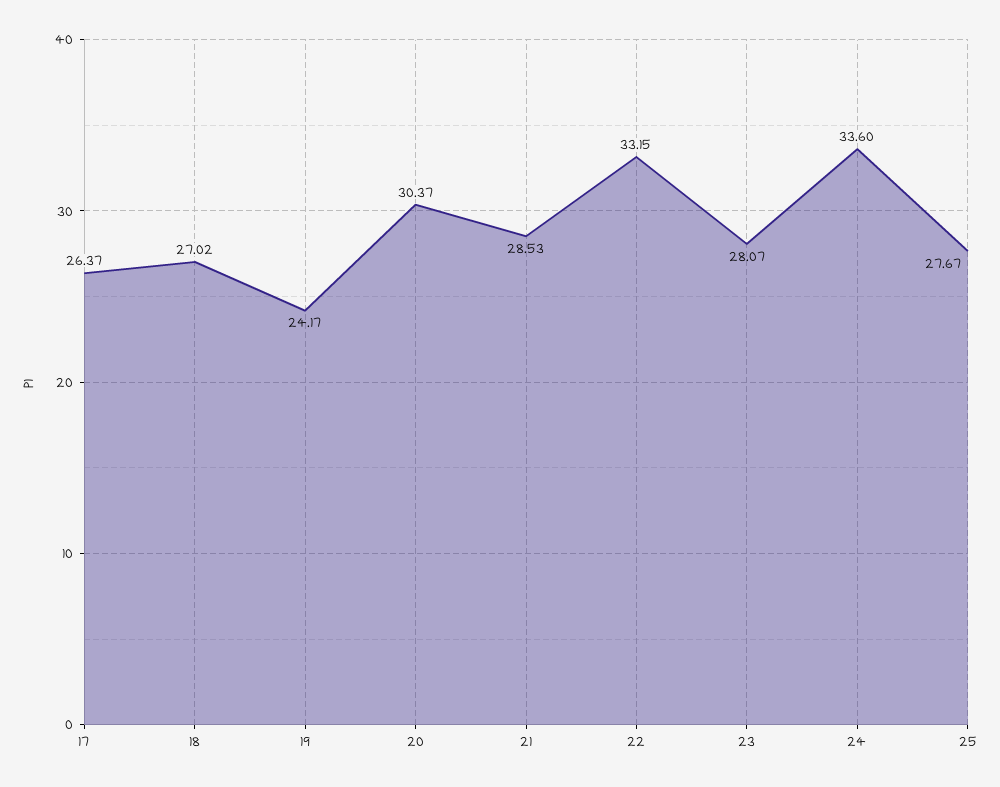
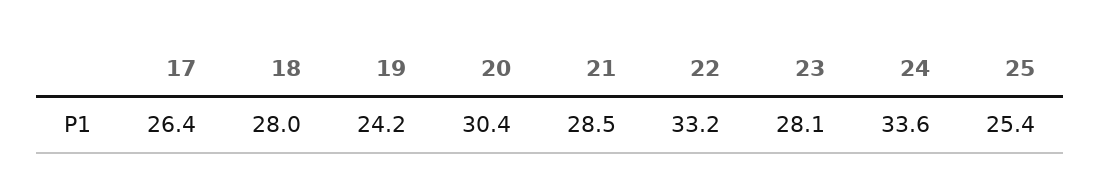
18: 27.02 -> 28
25: 27.67 -> 25.4

